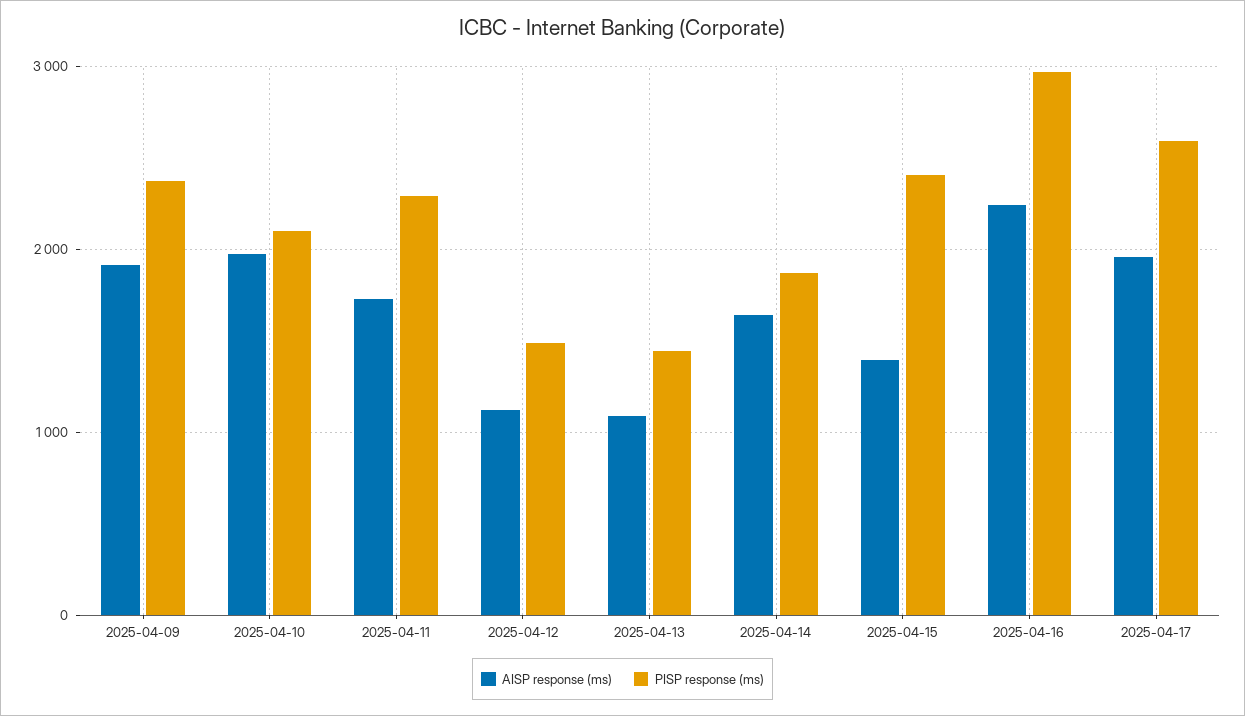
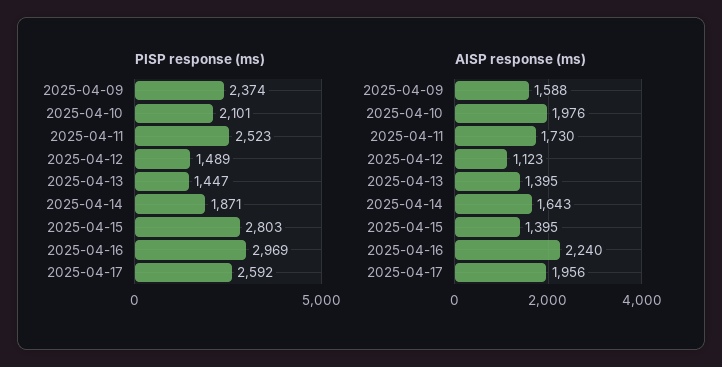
AISP response (ms), 2025-04-09: 1900 -> 1588
PISP response (ms), 2025-04-11: 2300 -> 2523
AISP response (ms), 2025-04-13: 1100 -> 1395
PISP response (ms), 2025-04-15: 2400 -> 2803

